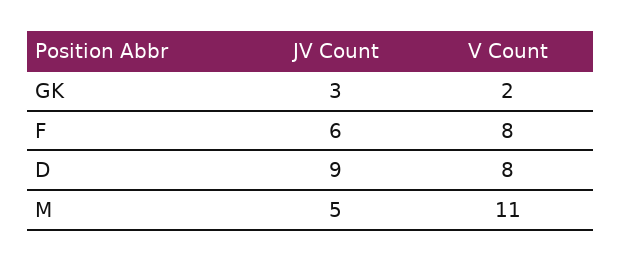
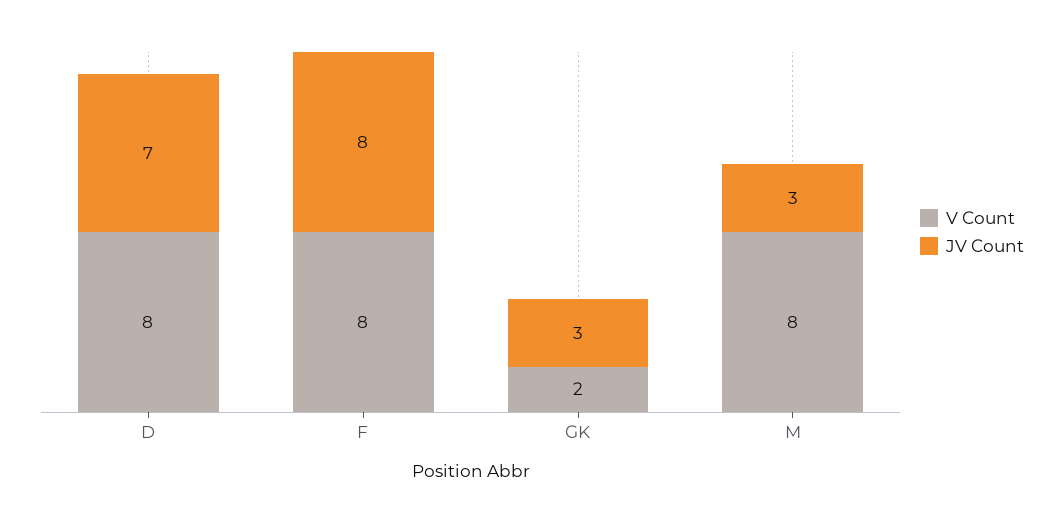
JV Count, F: 6 -> 8
JV Count, D: 9 -> 7
JV Count, M: 5 -> 3
V Count, M: 11 -> 8

